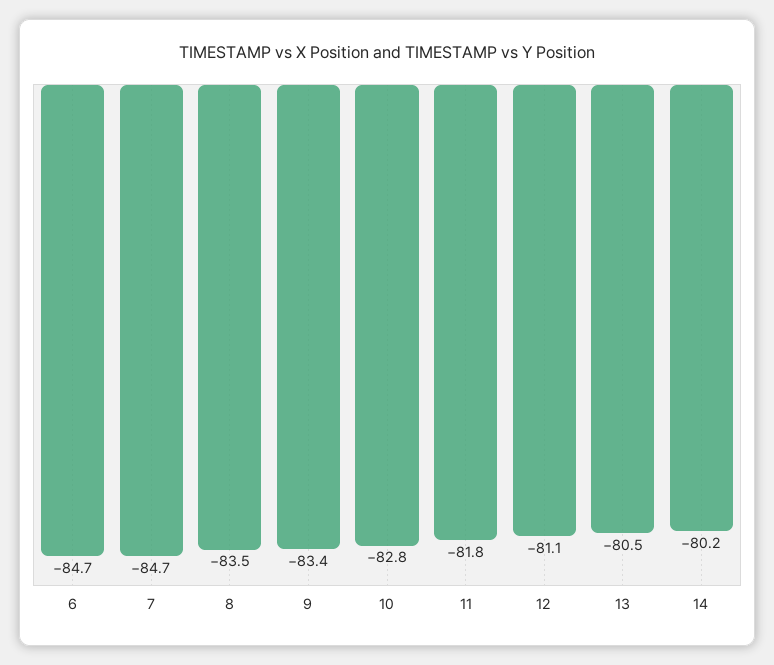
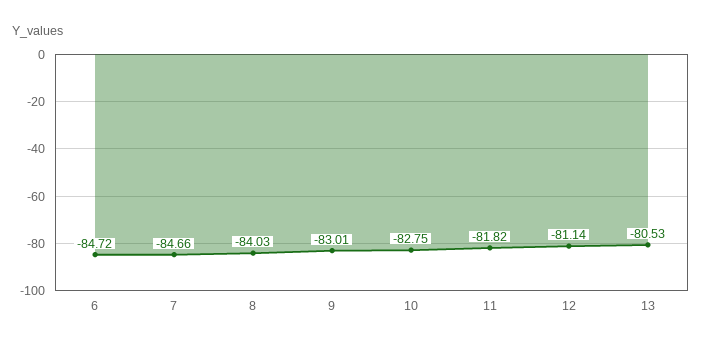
8: -83.5 -> -84.03
9: -83.4 -> -83.01
14: -80.2 -> none

